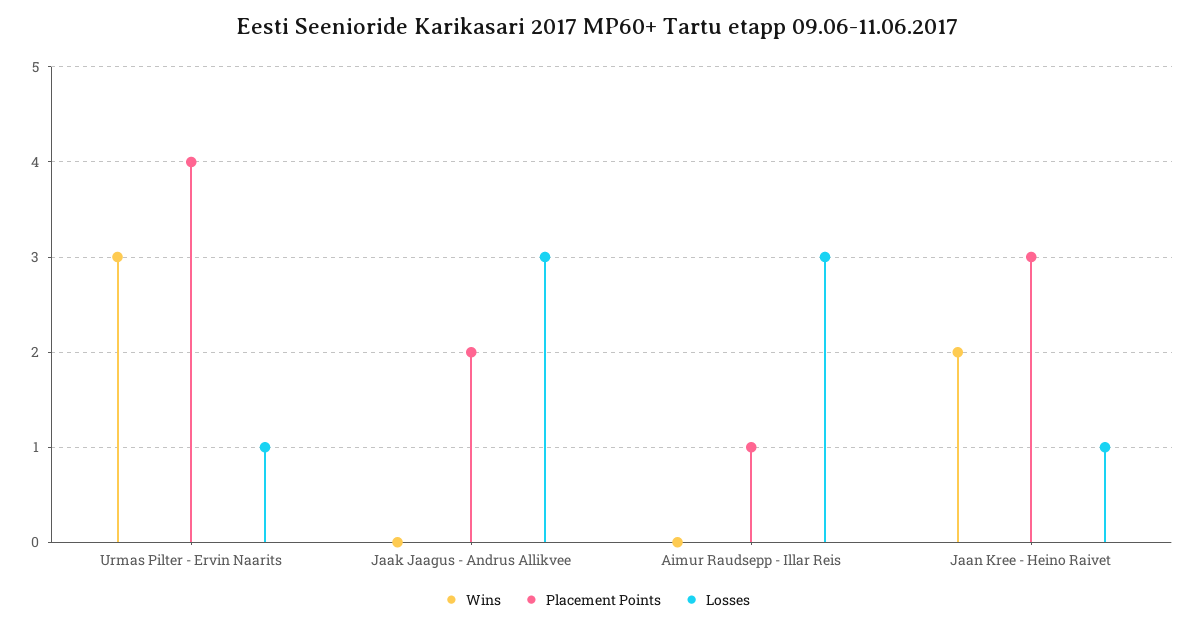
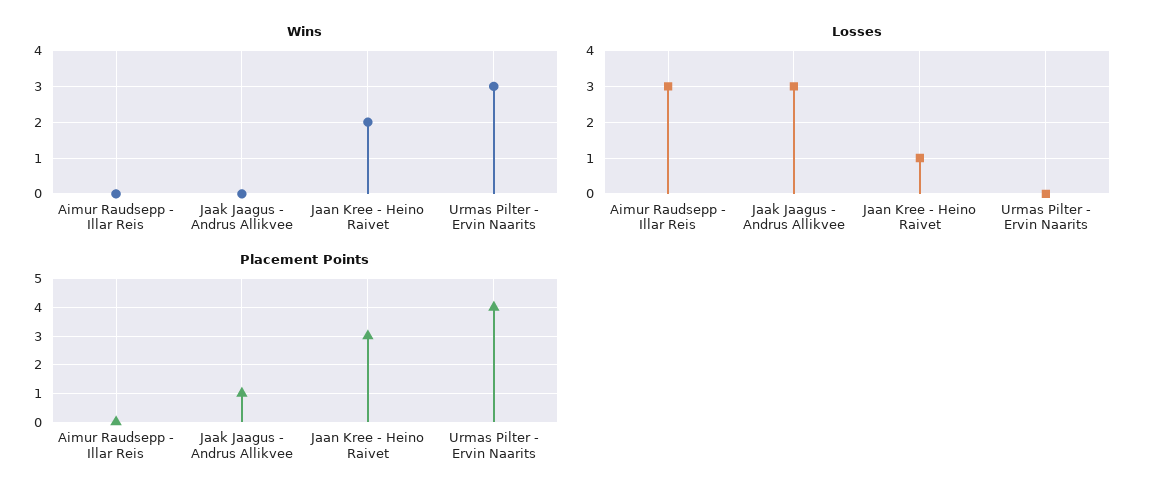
Losses, Urmas Pilter - Ervin Naarits: 1 -> 0
Placement Points, Jaak Jaagus - Andrus Allikvee: 2 -> 1
Placement Points, Aimur Raudsepp - Illar Reis: 1 -> 0

